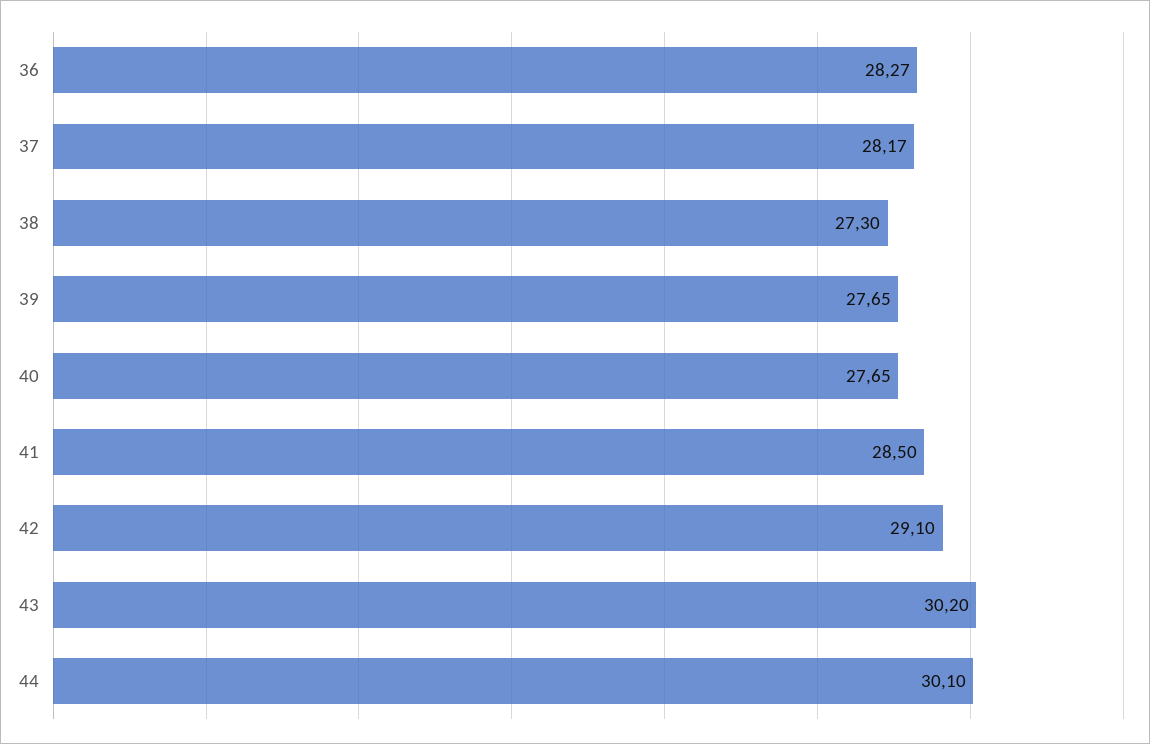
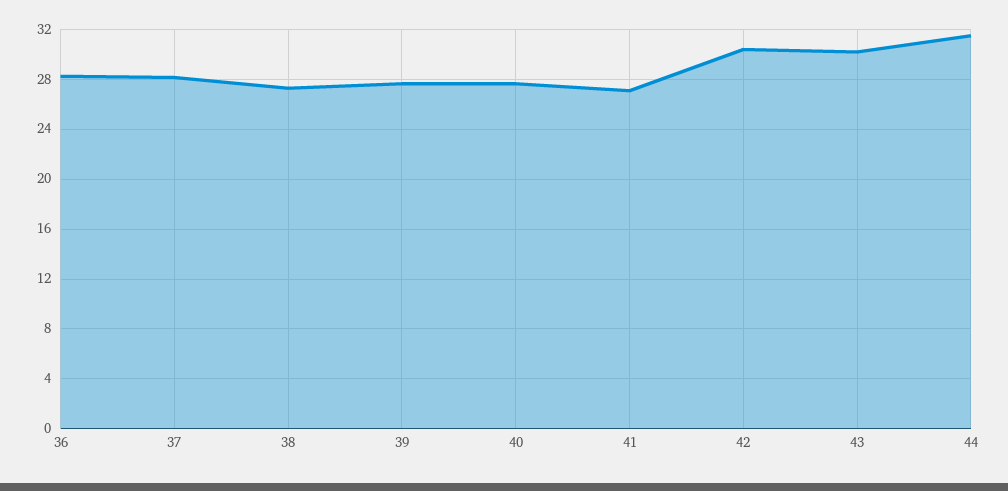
41: 28.5 -> 27
42: 29.1 -> 30.5
44: 30.1 -> 31.5

